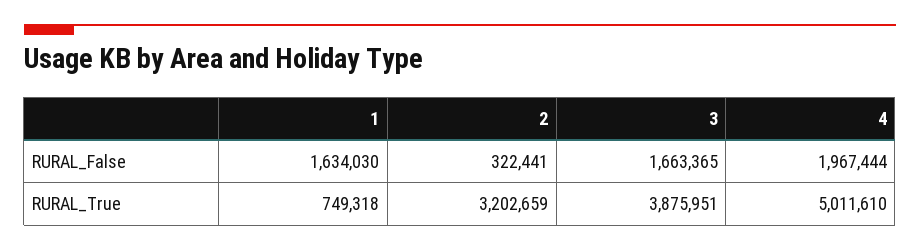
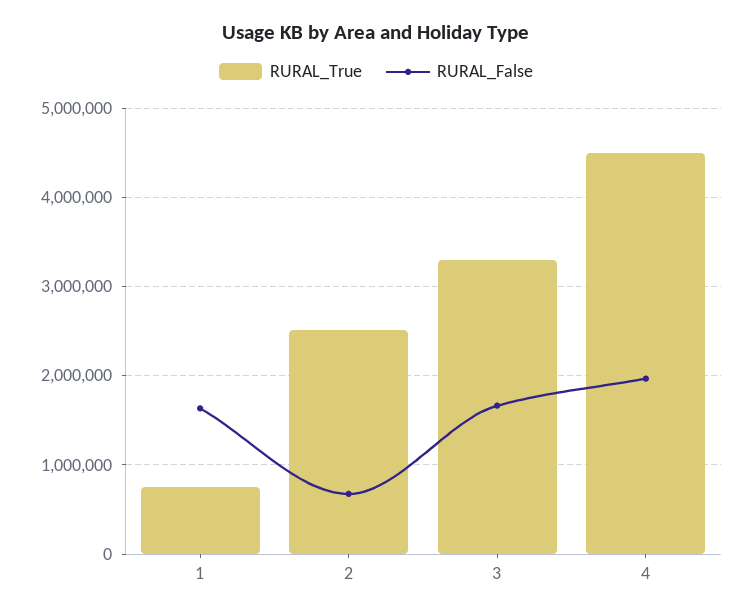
RURAL_False, 2: 322441 -> 700000
RURAL_True, 2: 3202659 -> 2500000
RURAL_True, 3: 3875951 -> 3300000
RURAL_True, 4: 5011610 -> 4500000

